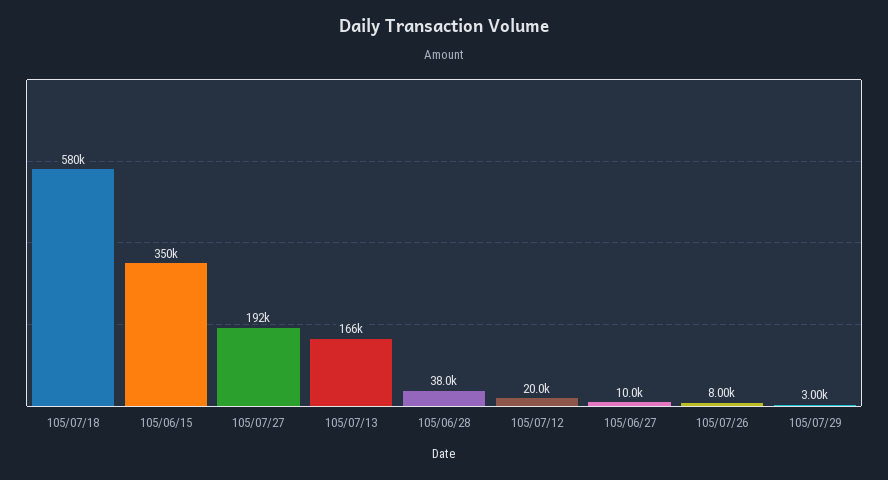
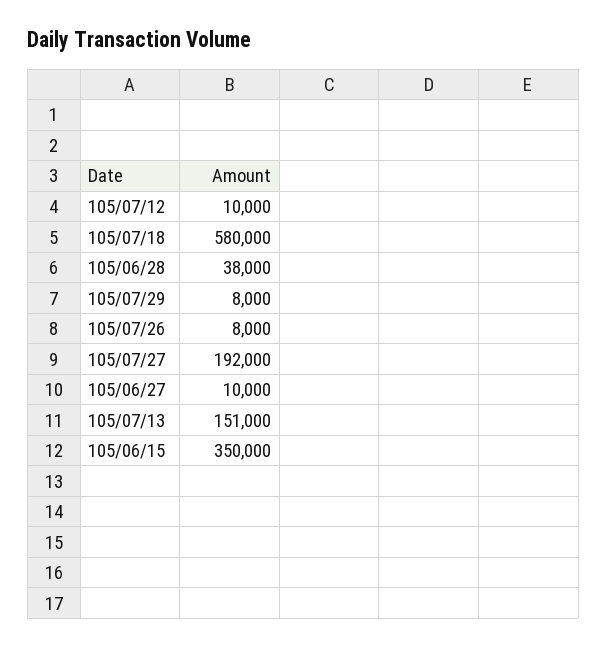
105/07/13: 166000 -> 151000
105/07/12: 20000 -> 10000
105/07/29: 3000 -> 8000

